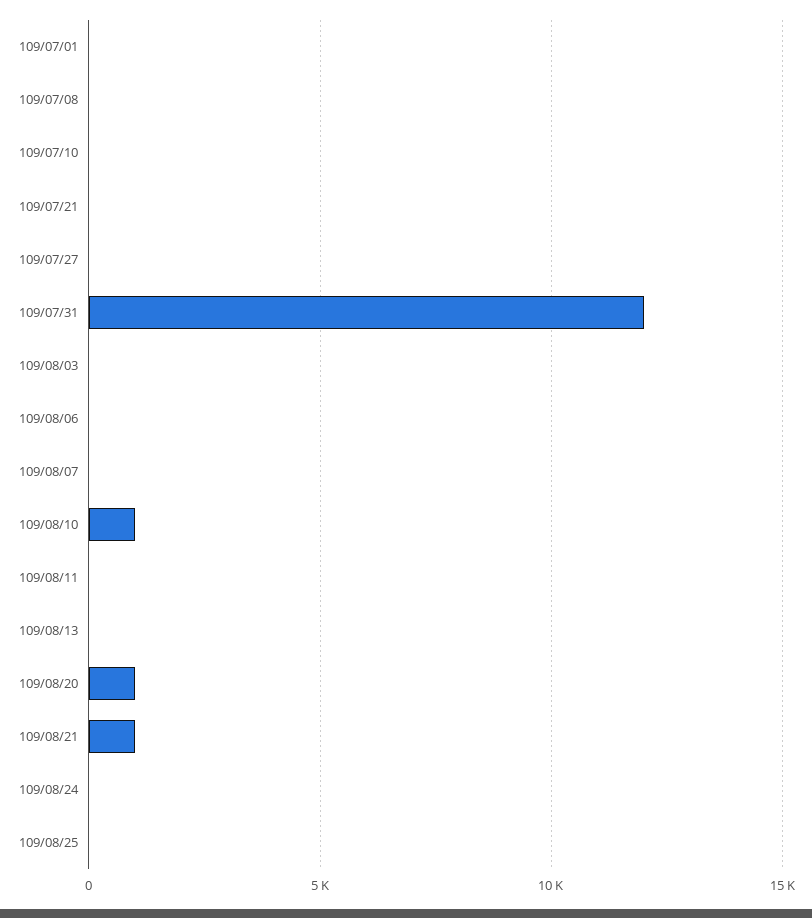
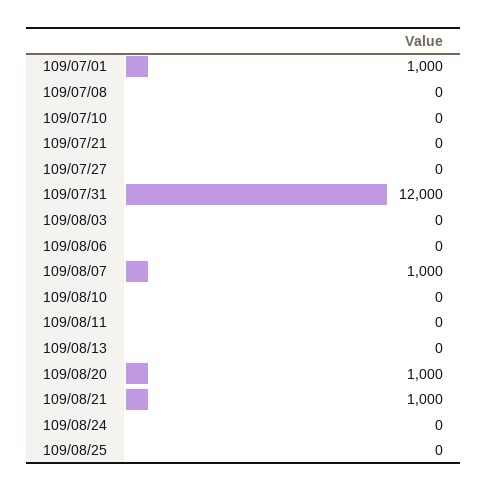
109/07/01: 0 -> 1000
109/08/07: 0 -> 1000
109/08/10: 1000 -> 0

